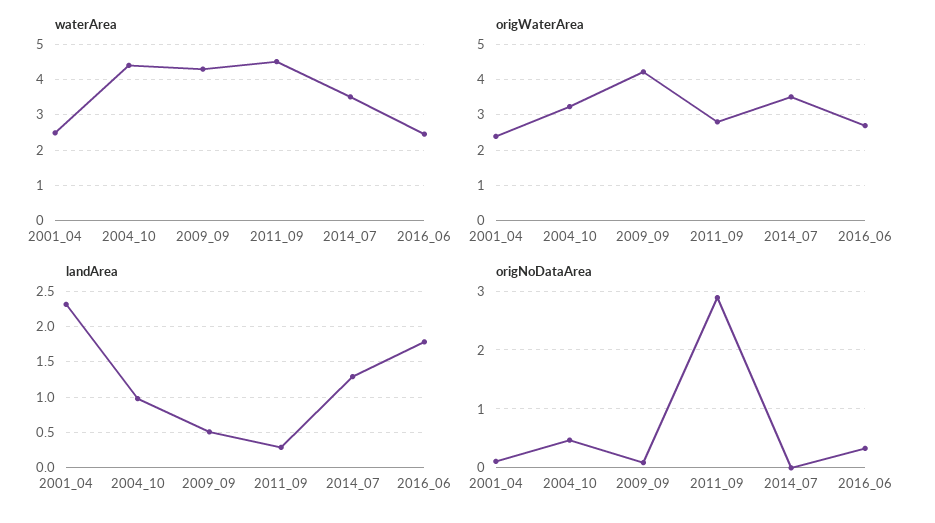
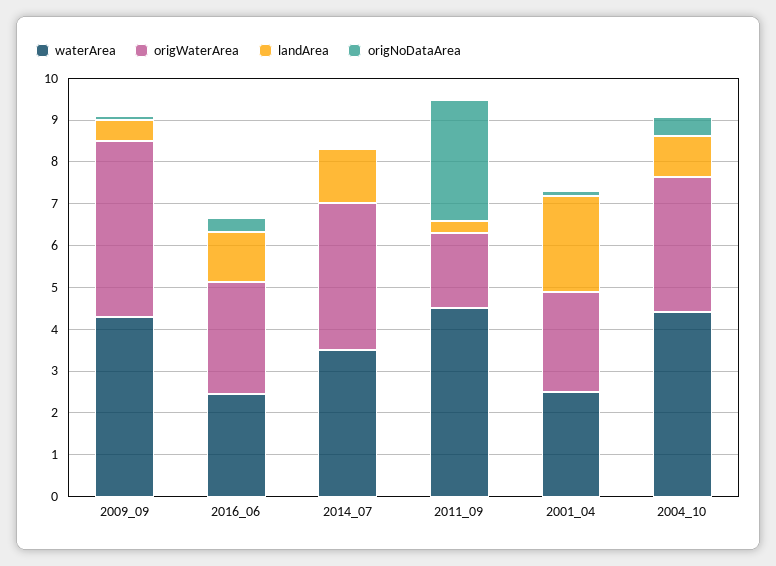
origWaterArea, 2011_09: 2.8 -> 1.8
landArea, 2016_06: 1.8 -> 1.2

